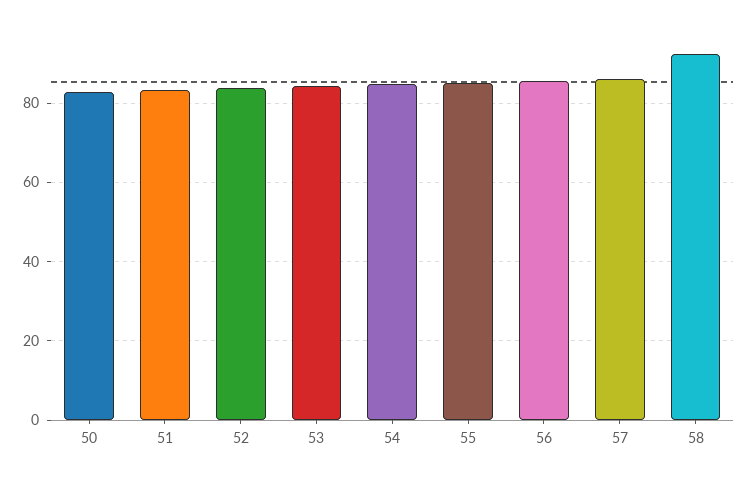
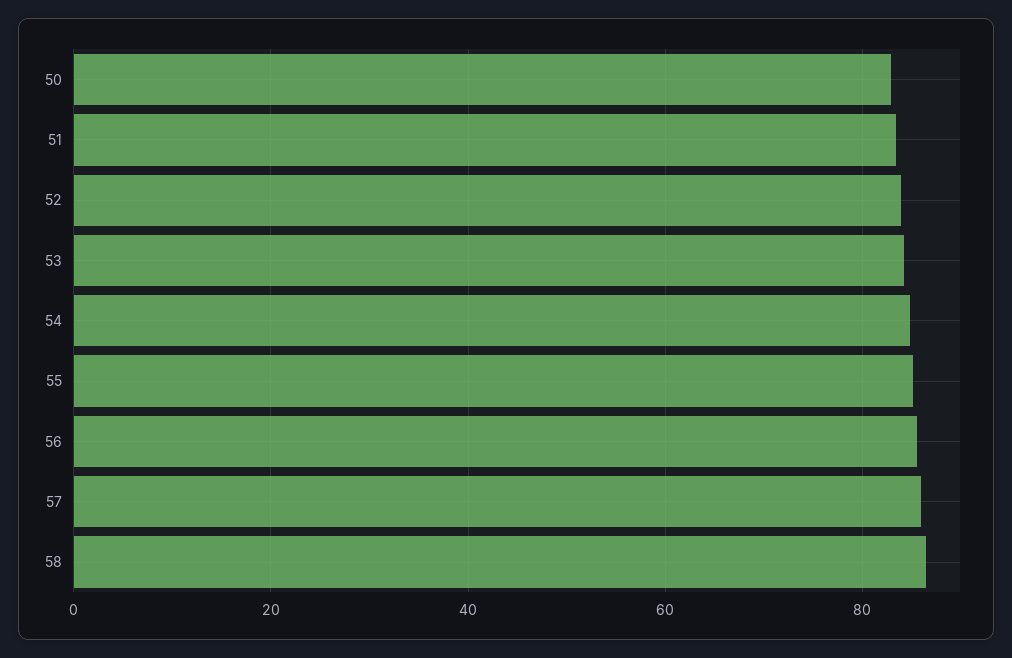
58: 92 -> 86

